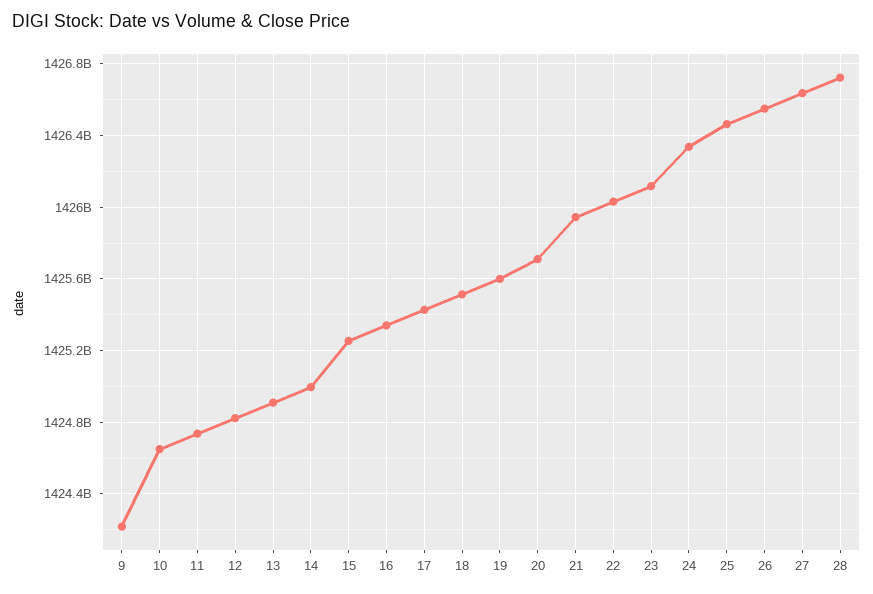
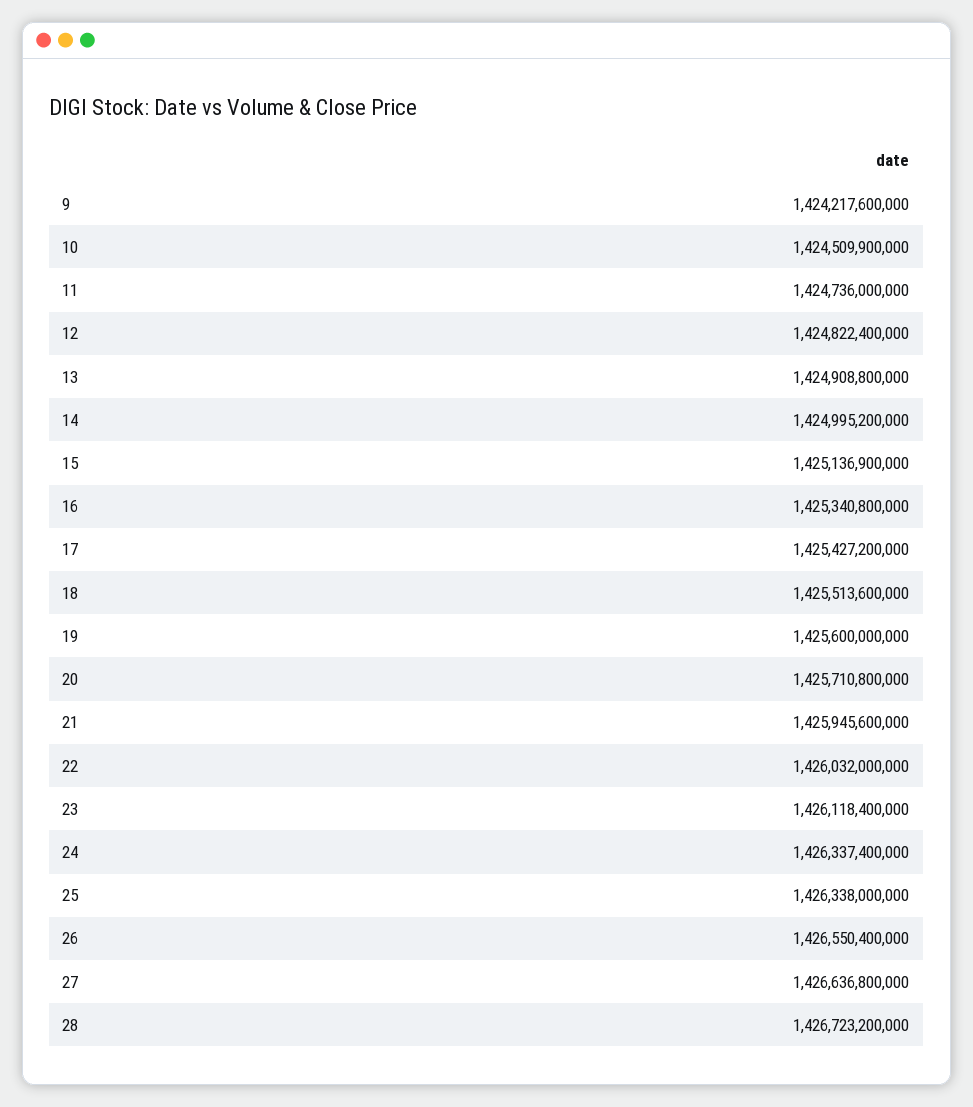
10: 1424650000000 -> 1424509900000
15: 1425250000000 -> 1425136900000
25: 1426450000000 -> 1426338000000

